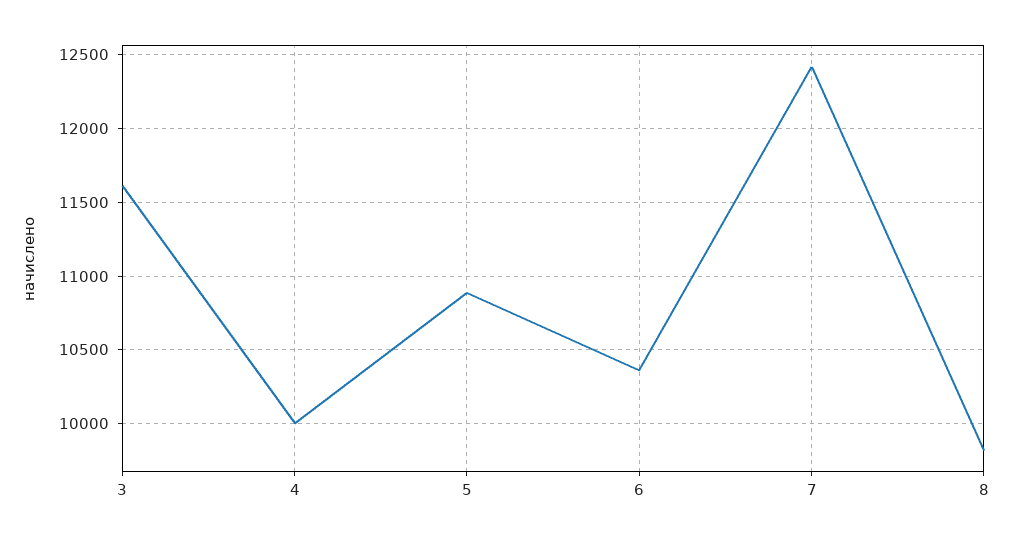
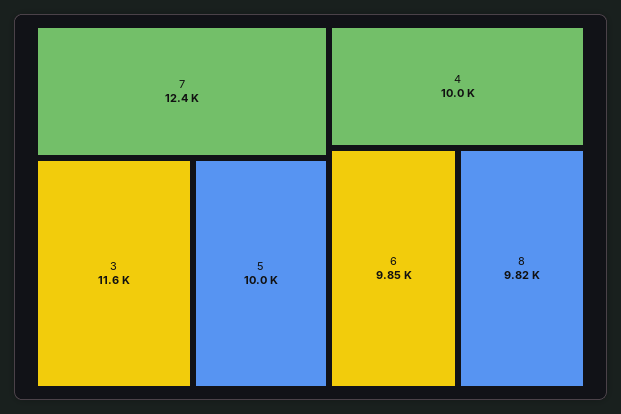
5: 10900 -> 10000
6: 10350 -> 9850

